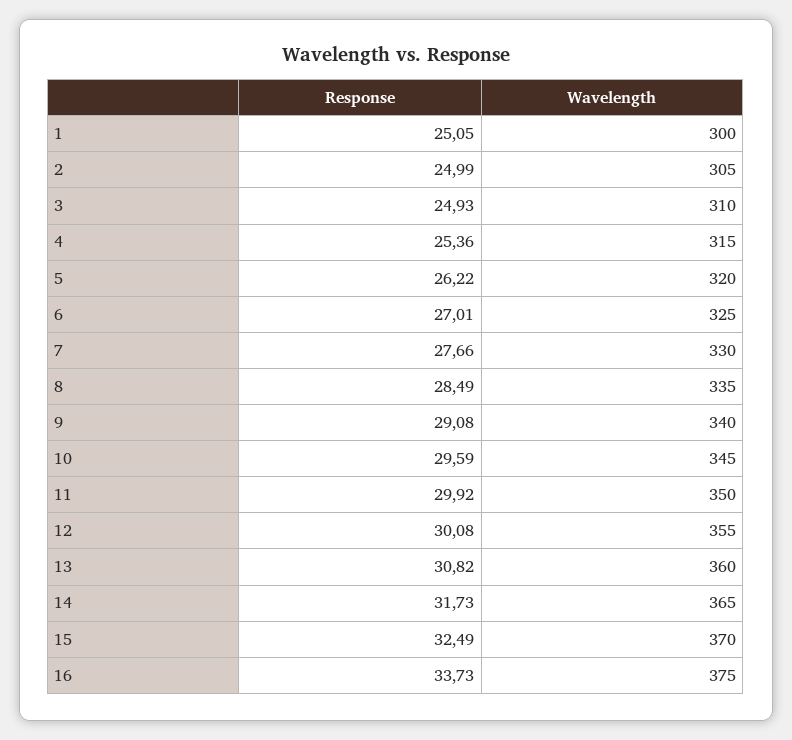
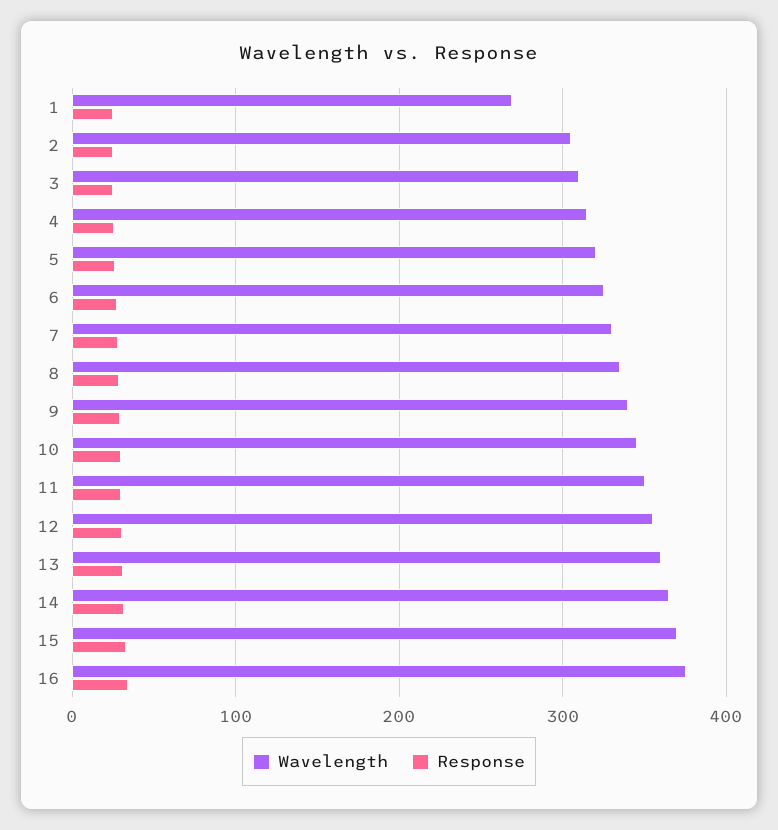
Wavelength, 1: 300 -> 270

